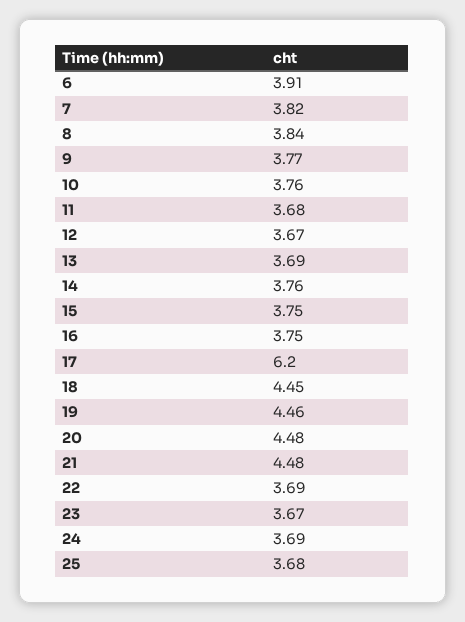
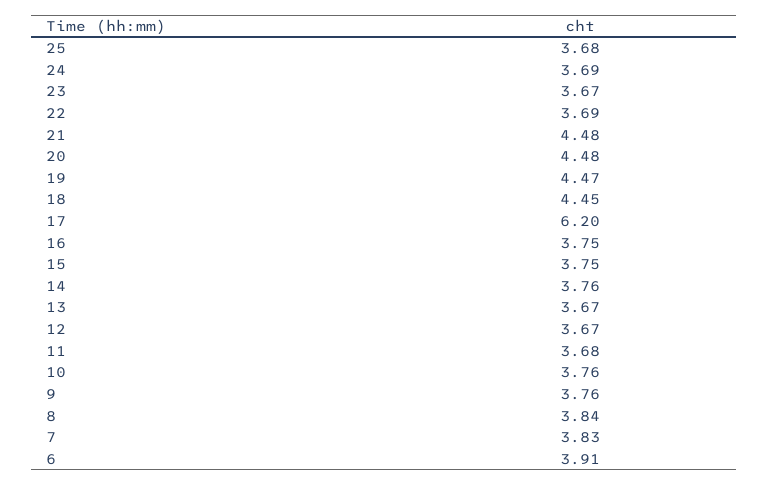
7: 3.82 -> 3.83
9: 3.77 -> 3.76
13: 3.69 -> 3.67
19: 4.46 -> 4.47

